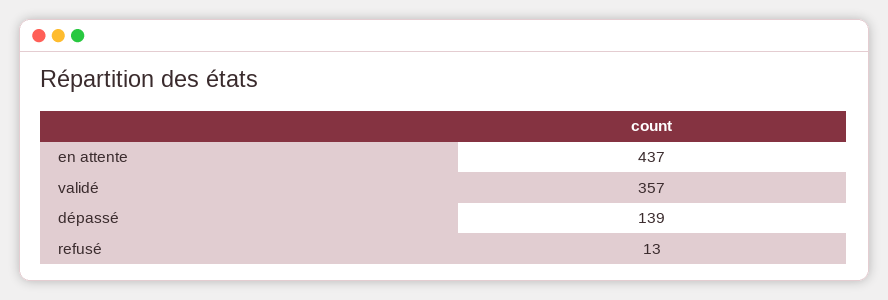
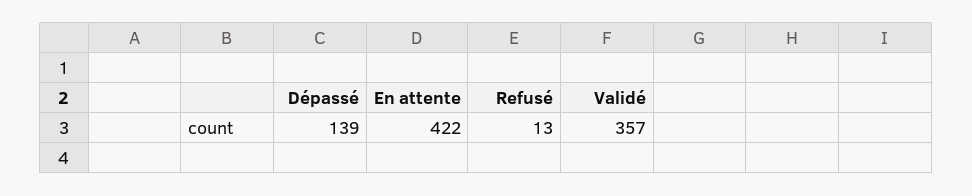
en attente: 437 -> 422

